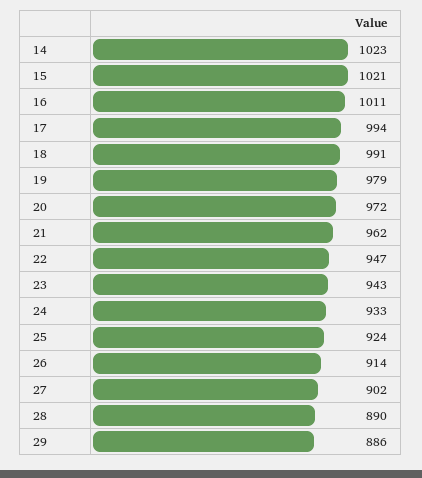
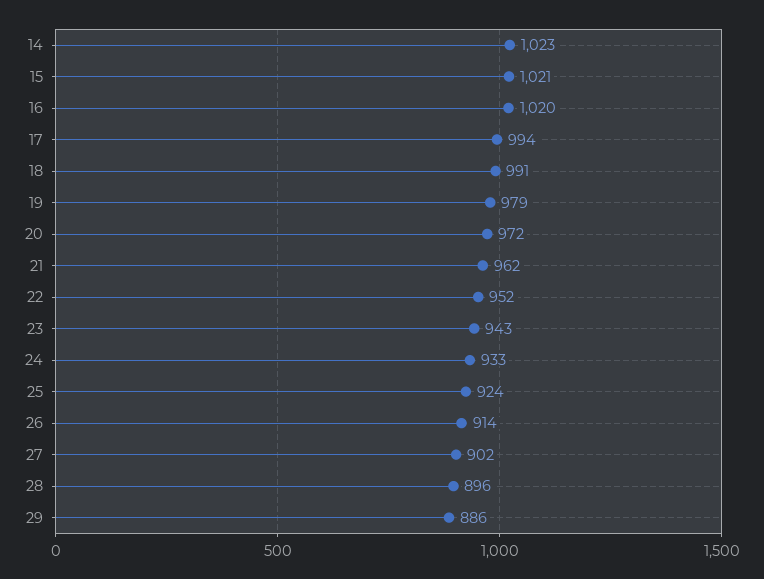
16: 1011 -> 1020
22: 947 -> 952
28: 890 -> 896

